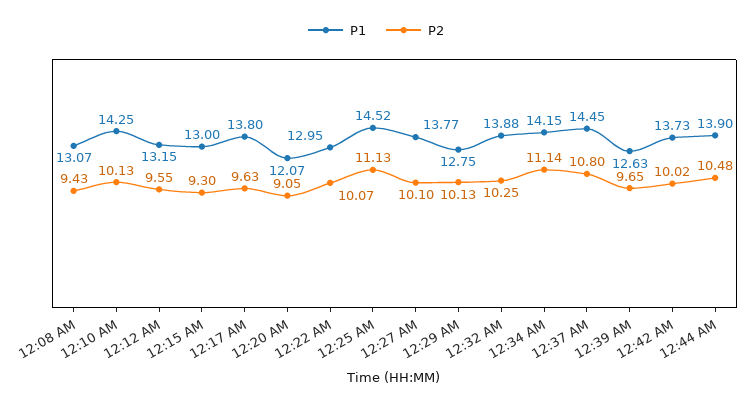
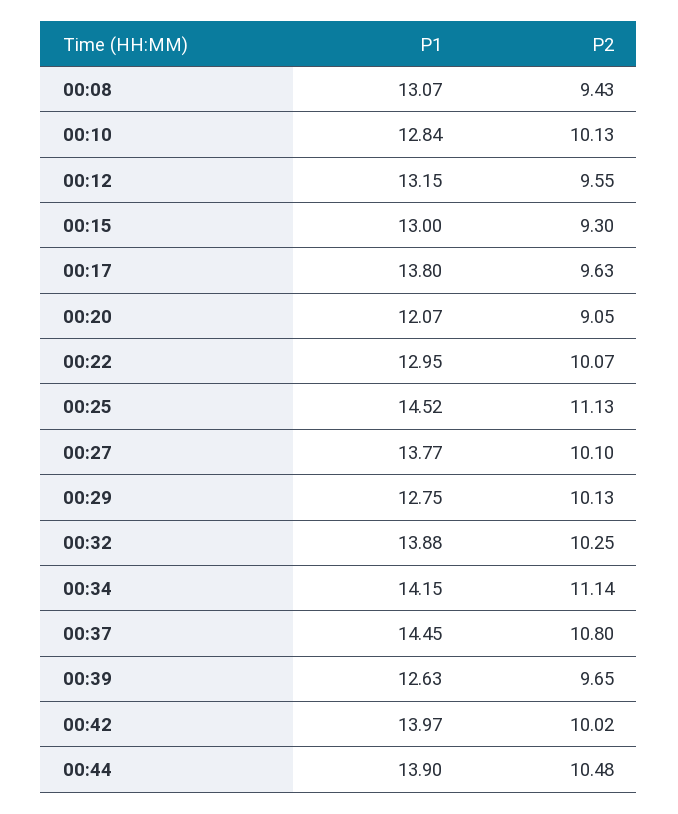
P1, 12:10 AM: 14.25 -> 12.84
P1, 12:42 AM: 13.73 -> 13.97

